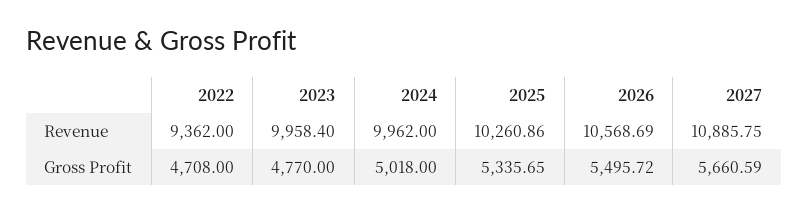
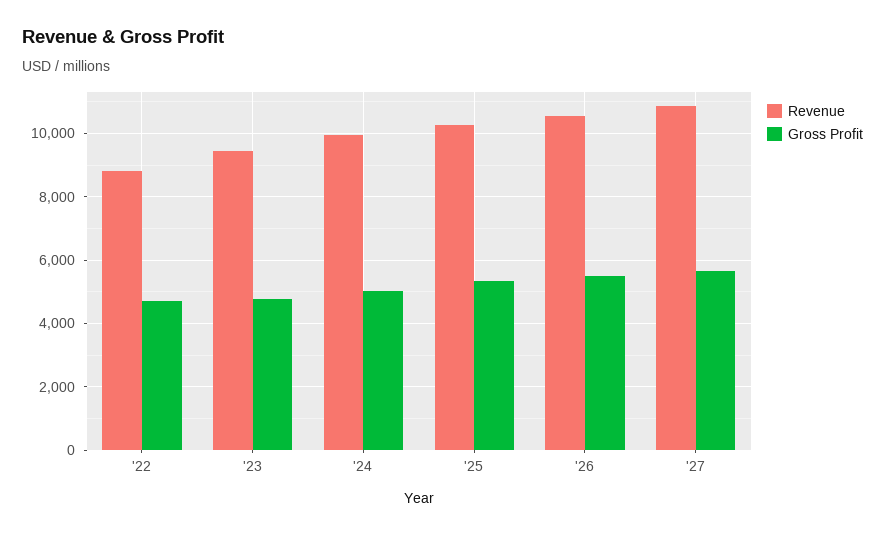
Revenue, 2022: 9362 -> 8800
Revenue, 2023: 9958.4 -> 9400

